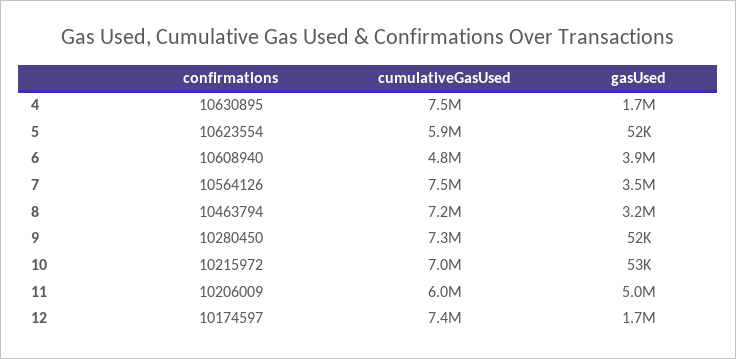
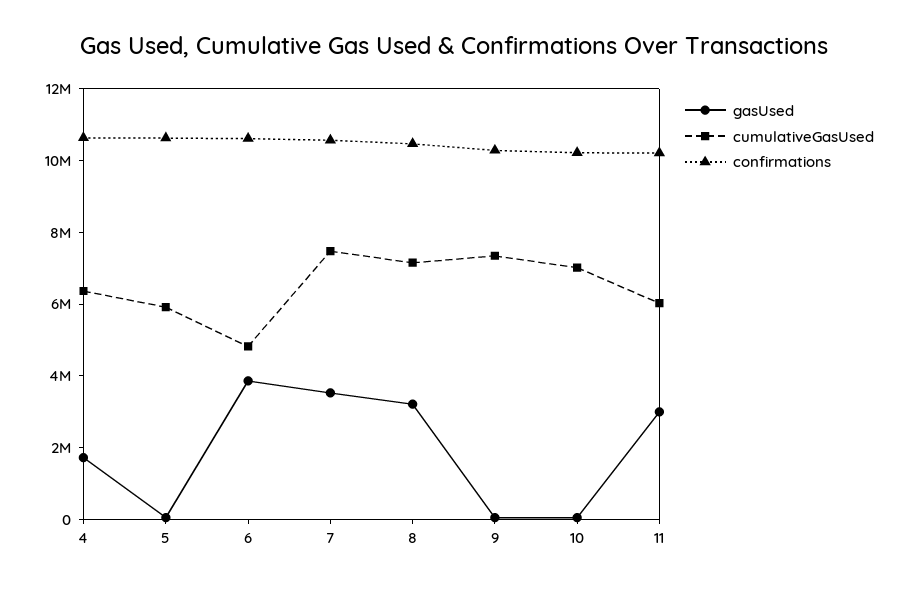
cumulativeGasUsed, 4: 7500000 -> 6500000
gasUsed, 11: 5000000 -> 3000000
confirmations, 12: 10174597 -> none
cumulativeGasUsed, 12: 7400000 -> none
gasUsed, 12: 1700000 -> none

